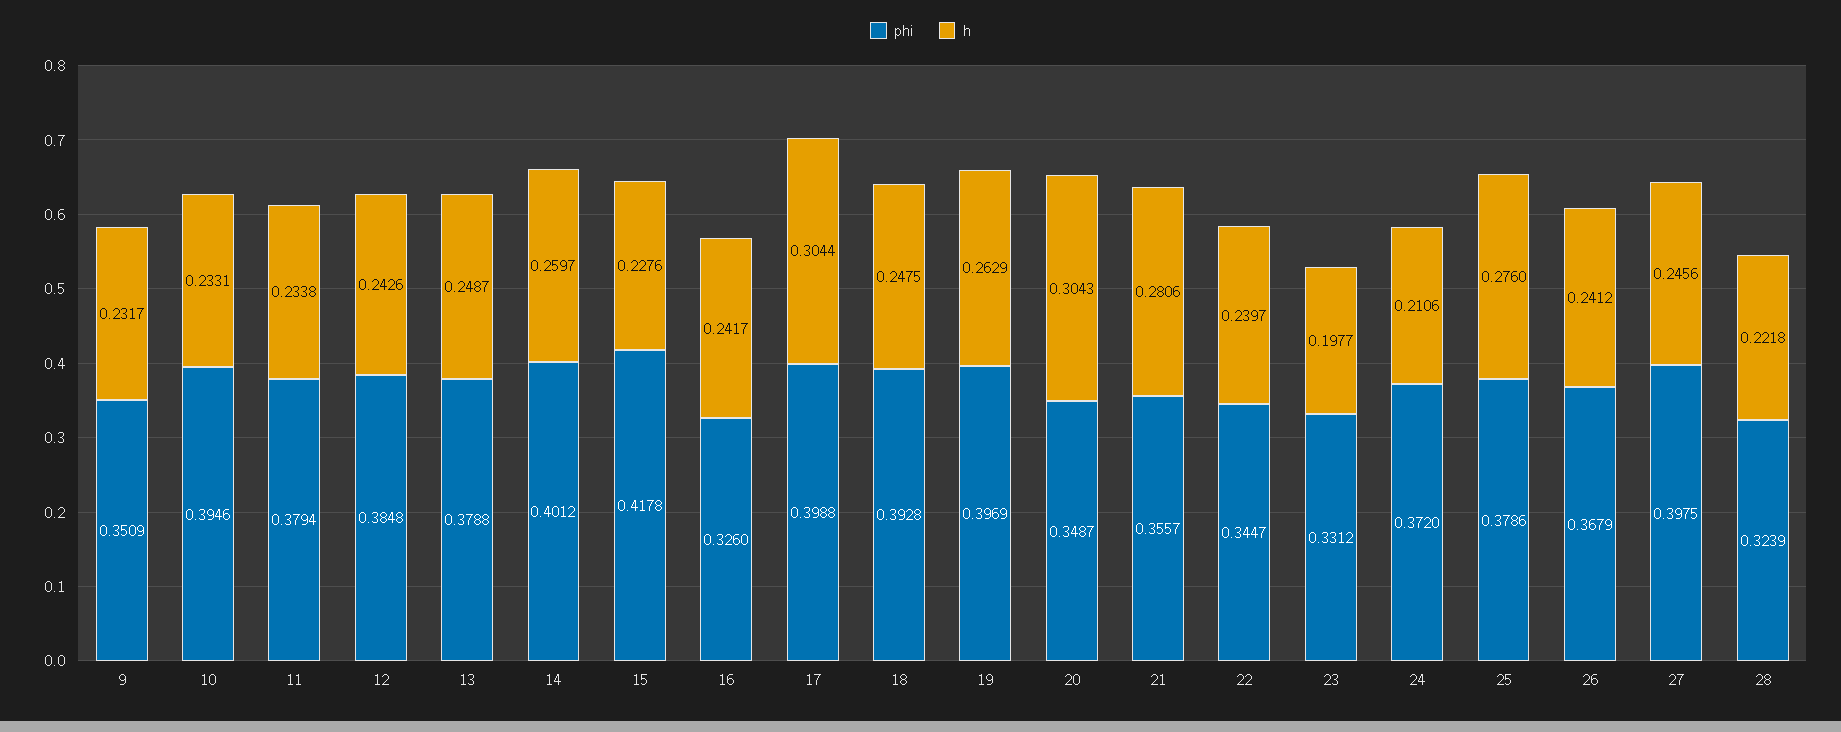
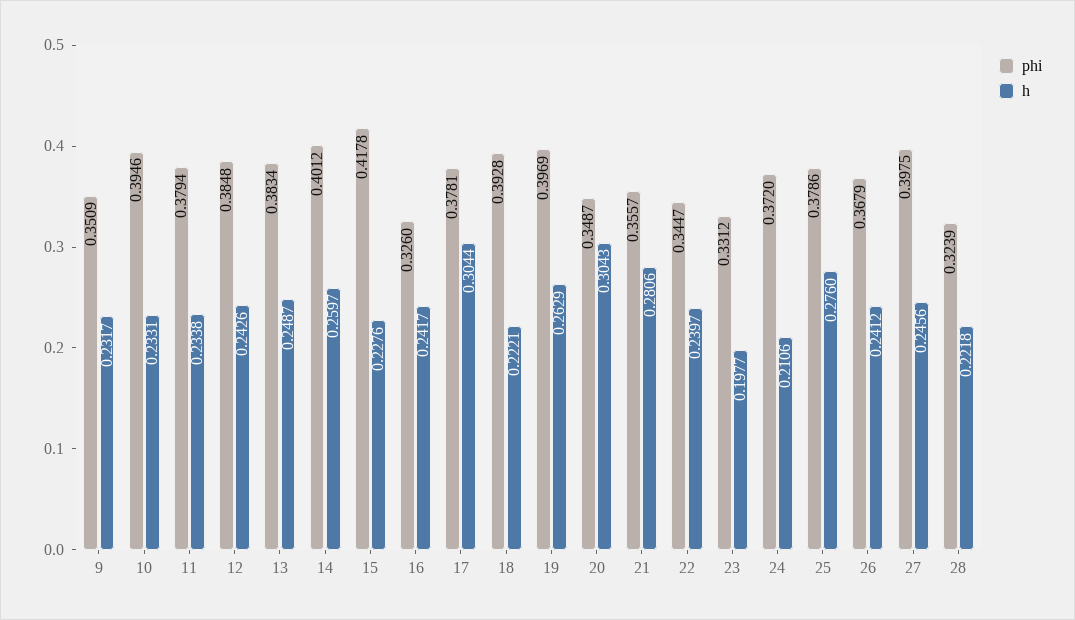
phi, 13: 0.3788 -> 0.3834
phi, 17: 0.3988 -> 0.3781
h, 18: 0.2475 -> 0.2221

